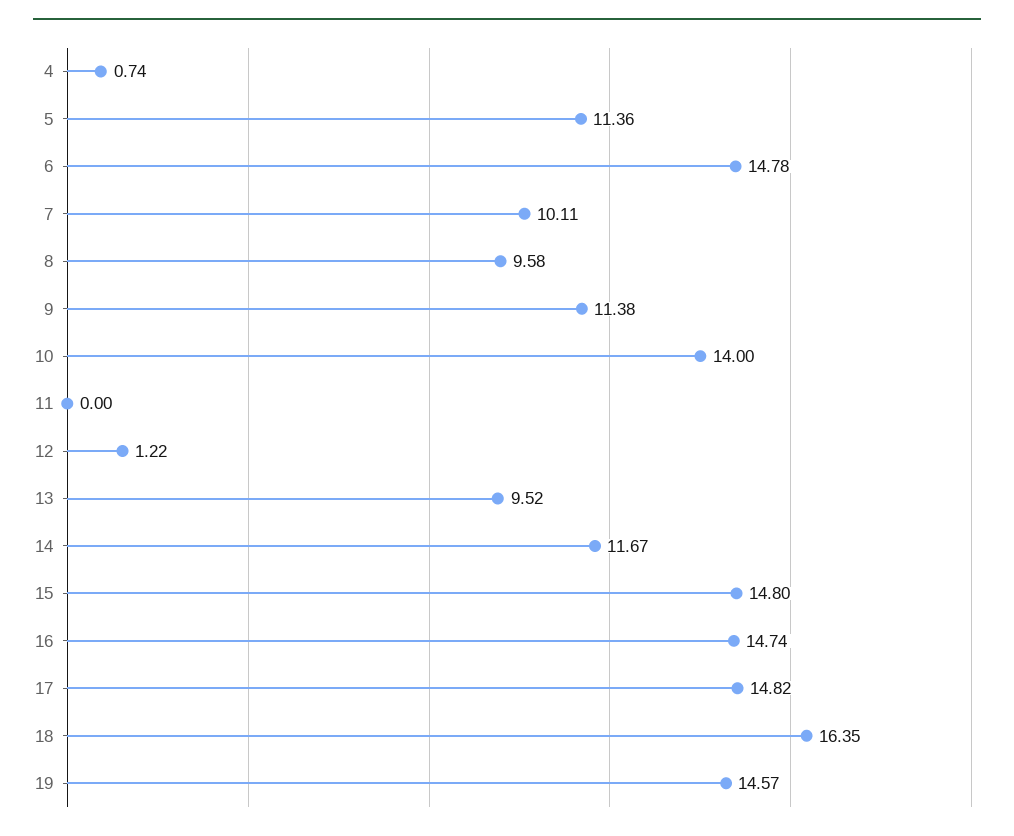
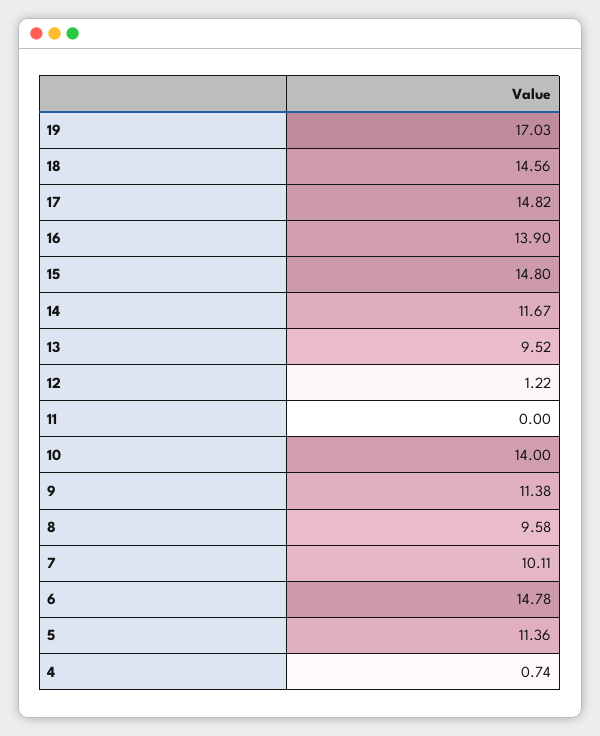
16: 14.74 -> 13.9
18: 16.35 -> 14.56
19: 14.57 -> 17.03

